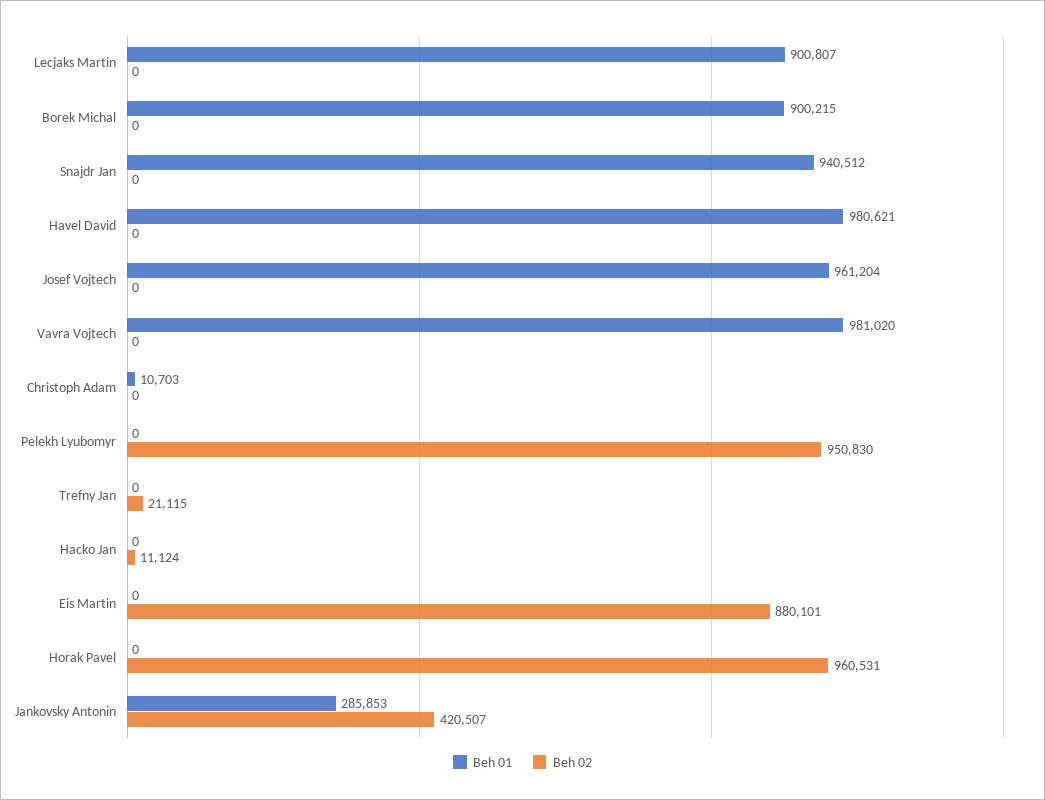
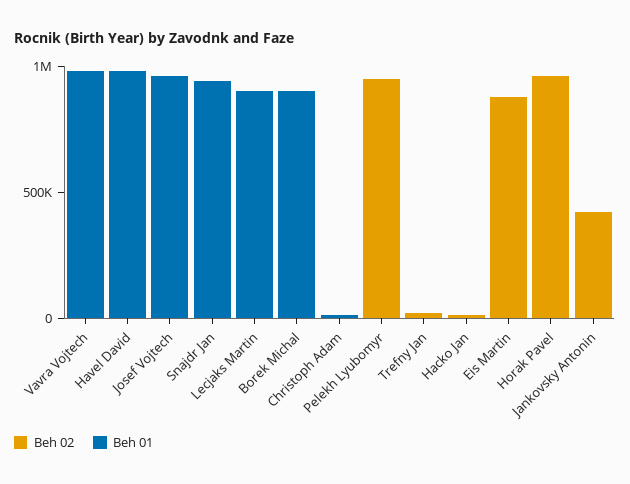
Beh 01, Jankovsky Antonin: 285853 -> 0

